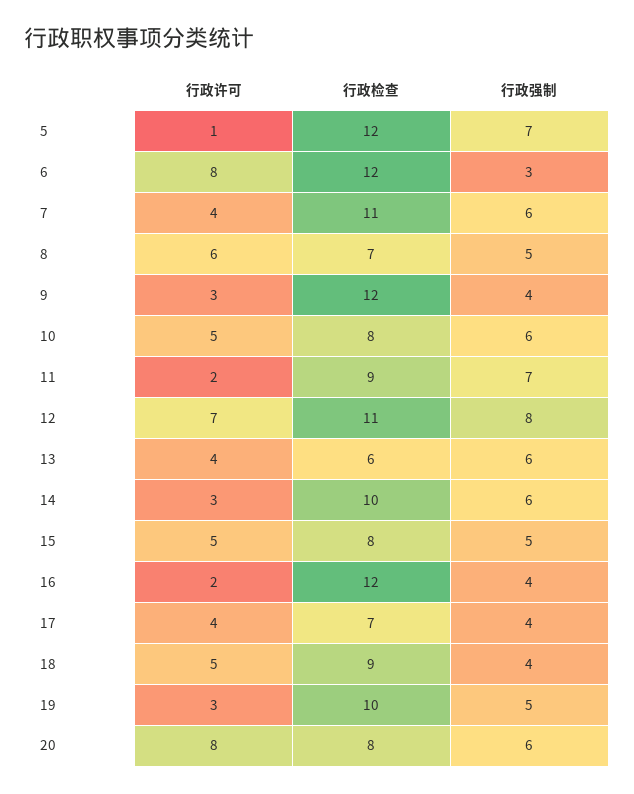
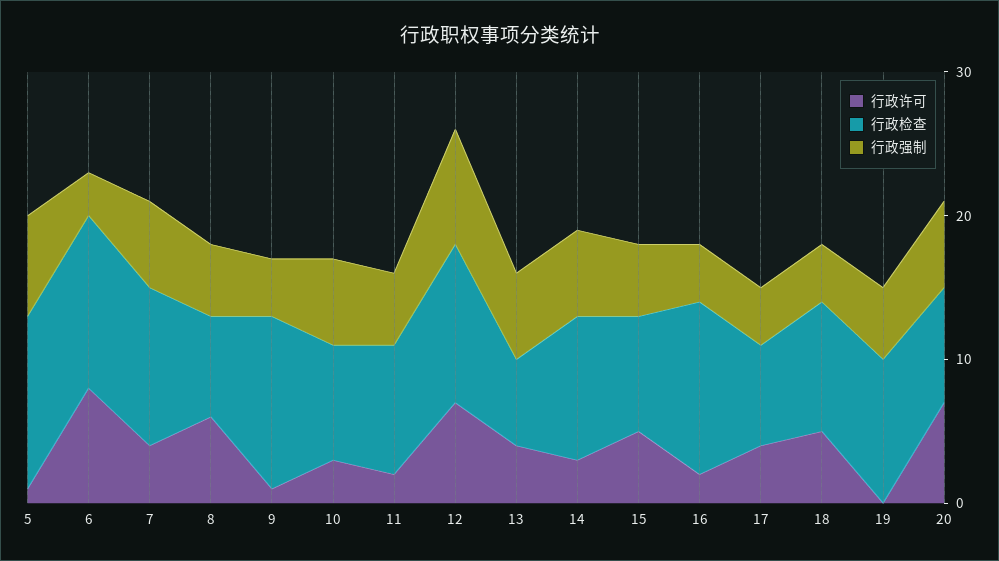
行政许可, 9: 3 -> 1
行政许可, 10: 5 -> 3
行政强制, 11: 7 -> 5
行政许可, 19: 3 -> 0
行政许可, 20: 8 -> 7

